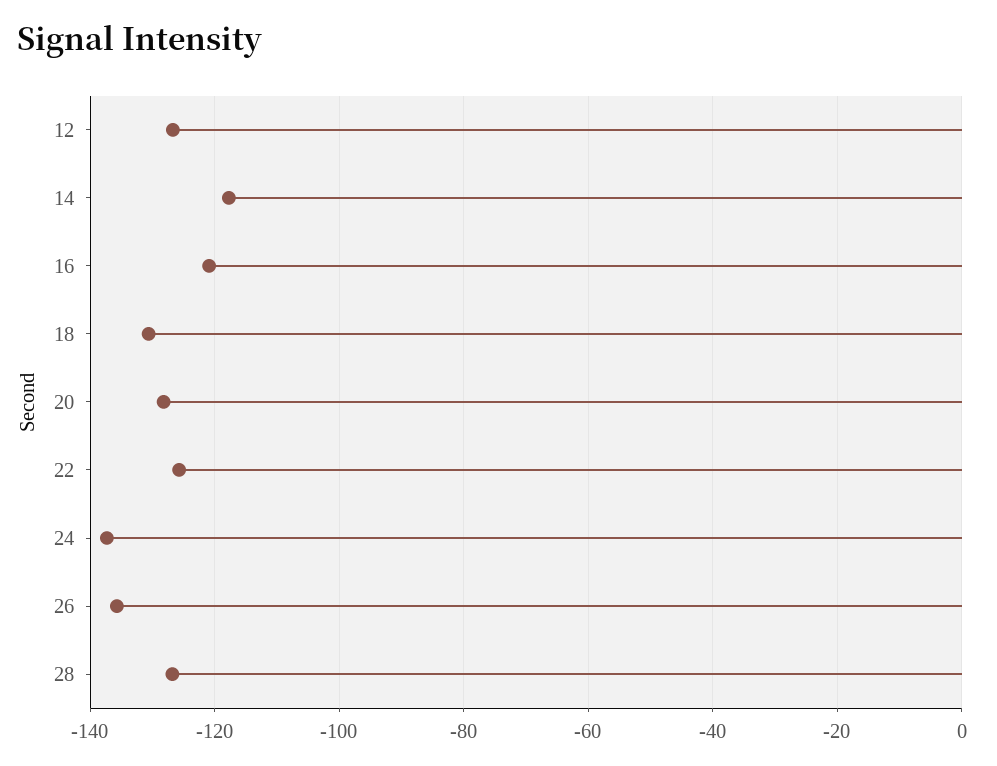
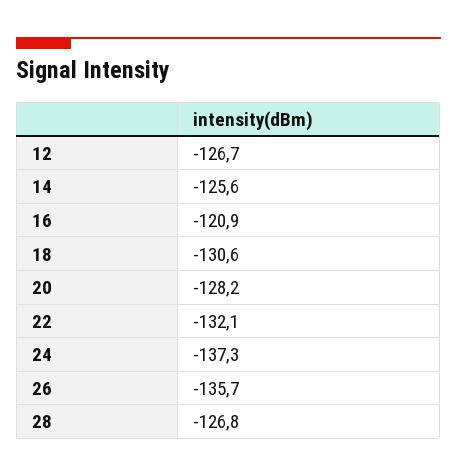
14: -118 -> -125.6
22: -126 -> -132.1

